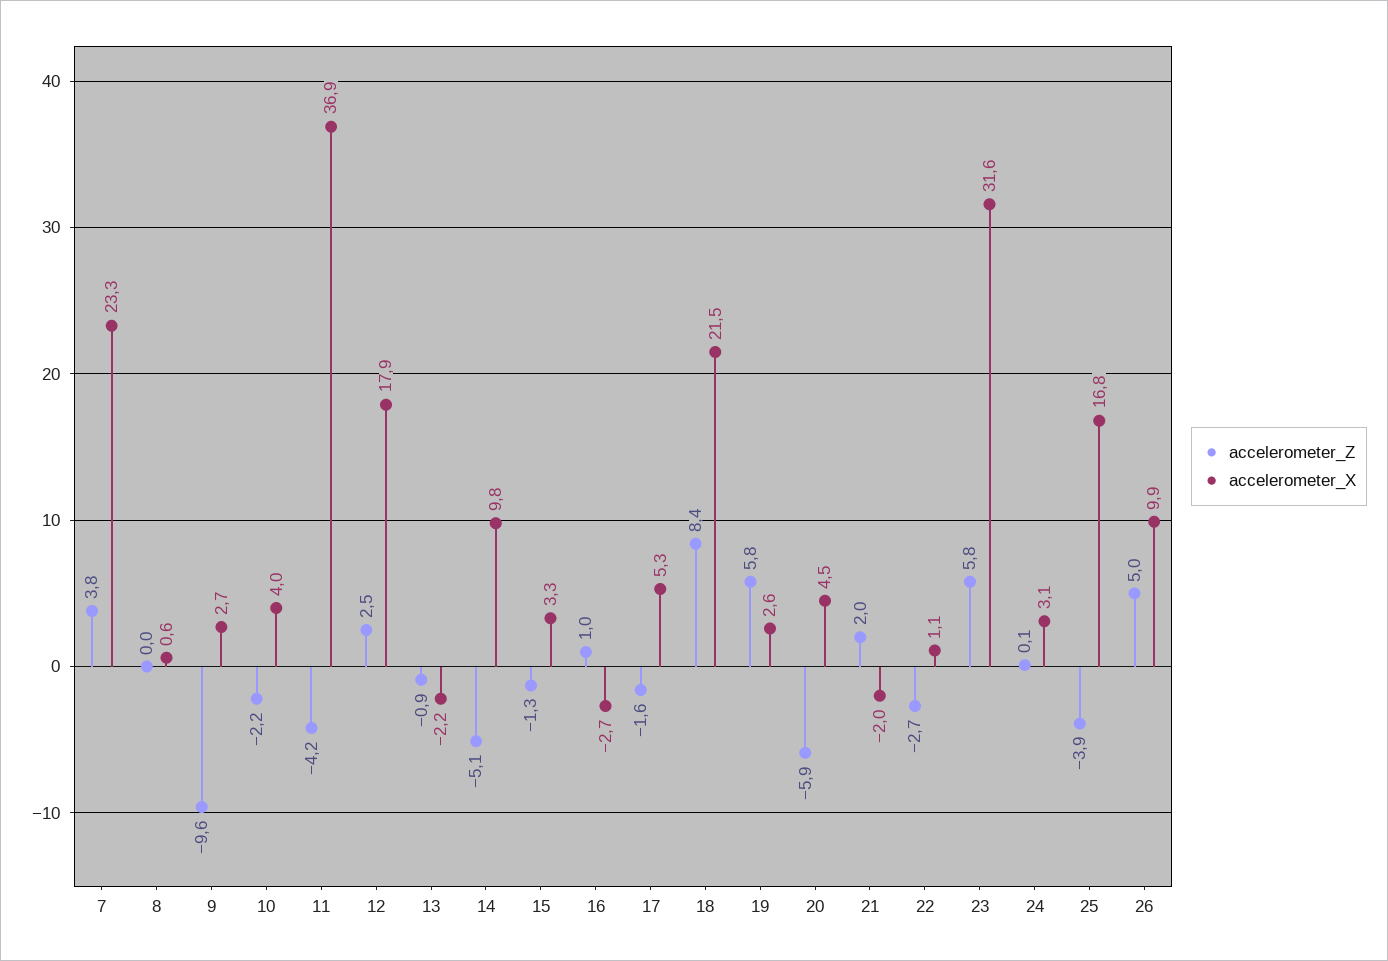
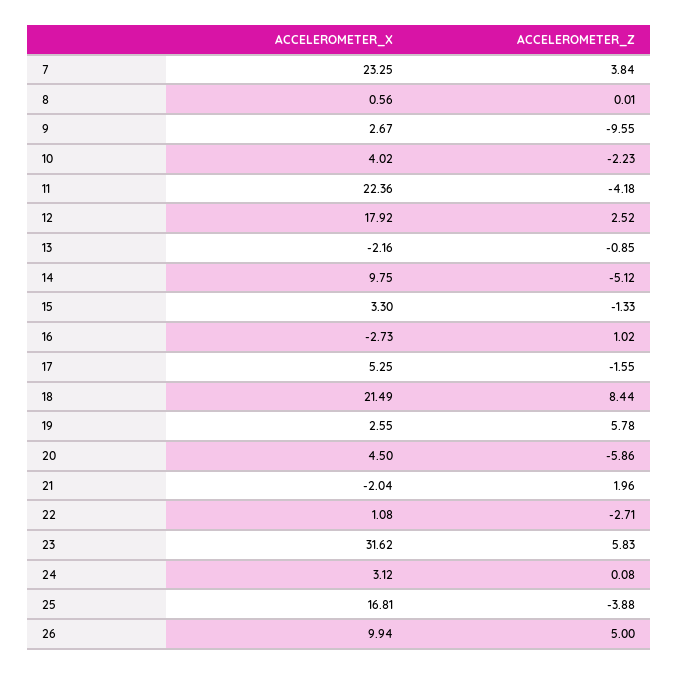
accelerometer_X, 11: 36.9 -> 22.36

